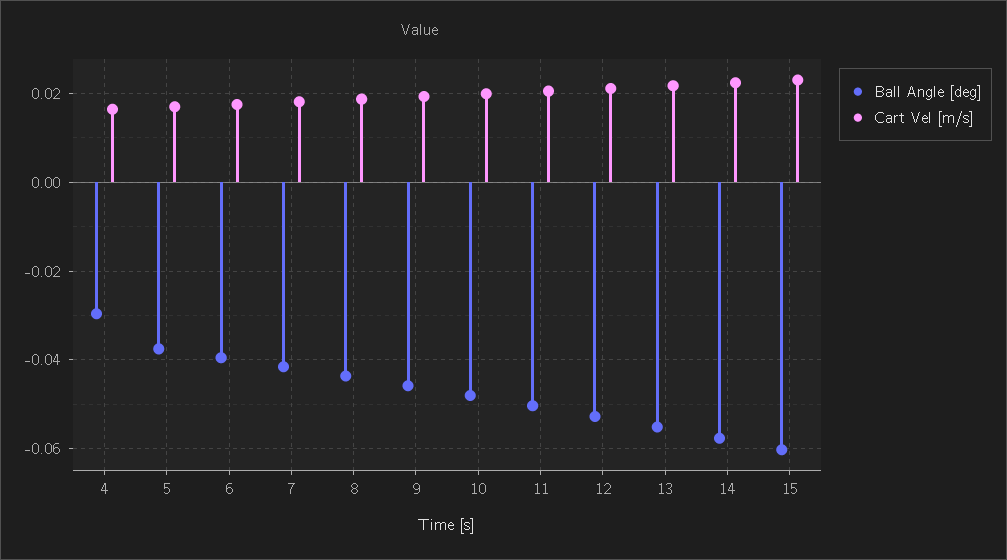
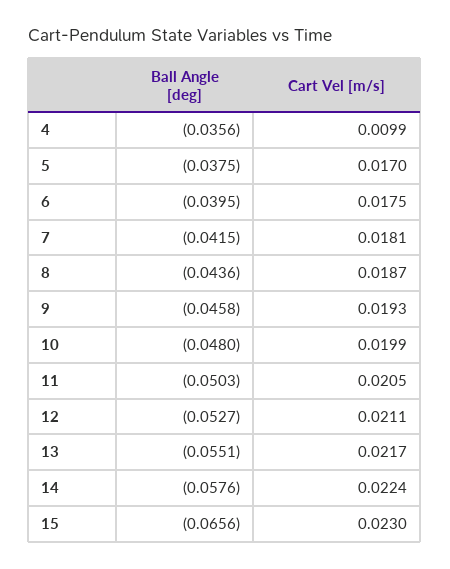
Ball Angle [deg], 4: -0.03 -> -0.0356
Cart Vel [m/s], 4: 0.016 -> 0.0099
Ball Angle [deg], 15: -0.06 -> -0.0656

